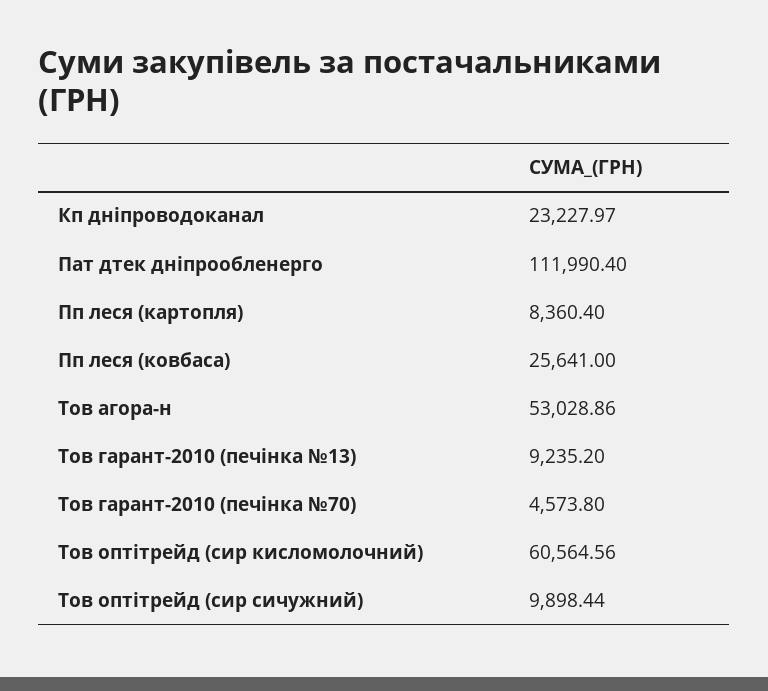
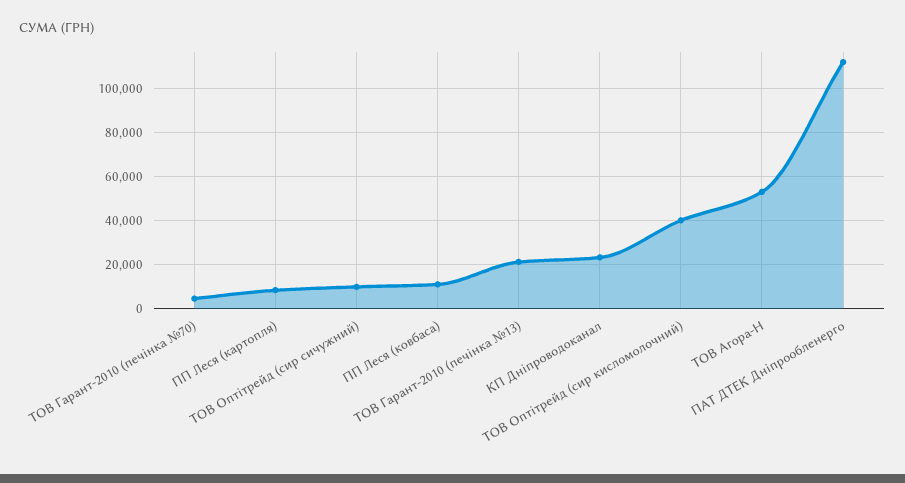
Пп леся (ковбаса): 25641 -> 10000
Тов гарант-2010 (печінка №13): 9235.2 -> 20000
Тов оптітрейд (сир кисломолочний): 60564.56 -> 40000

